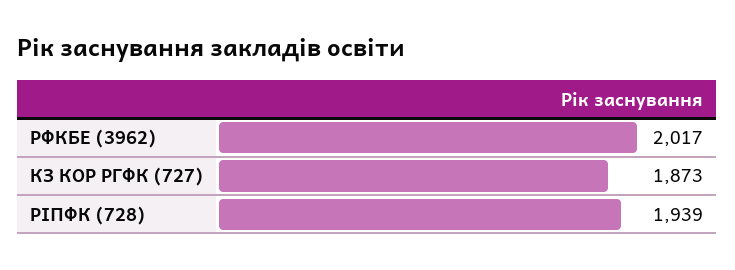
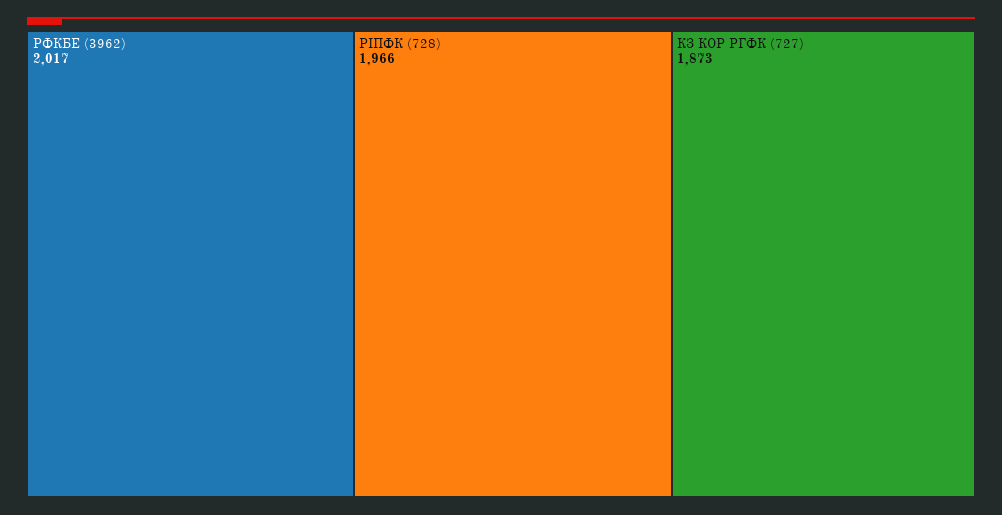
РІПФК (728): 1939 -> 1966

